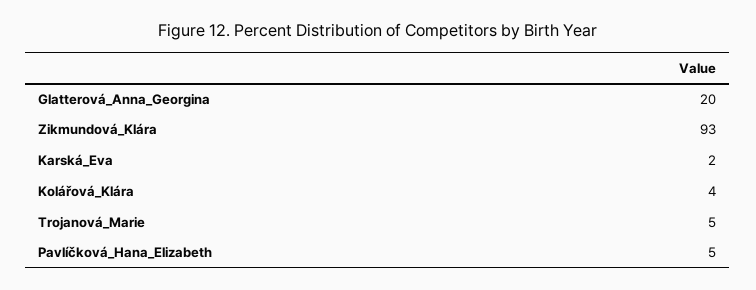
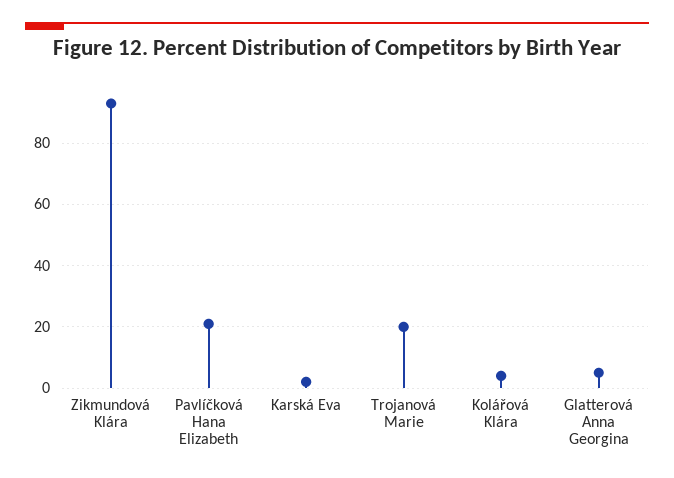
Glatterová_Anna_Georgina: 20 -> 5
Trojanová_Marie: 5 -> 20
Pavlíčková_Hana_Elizabeth: 5 -> 20

